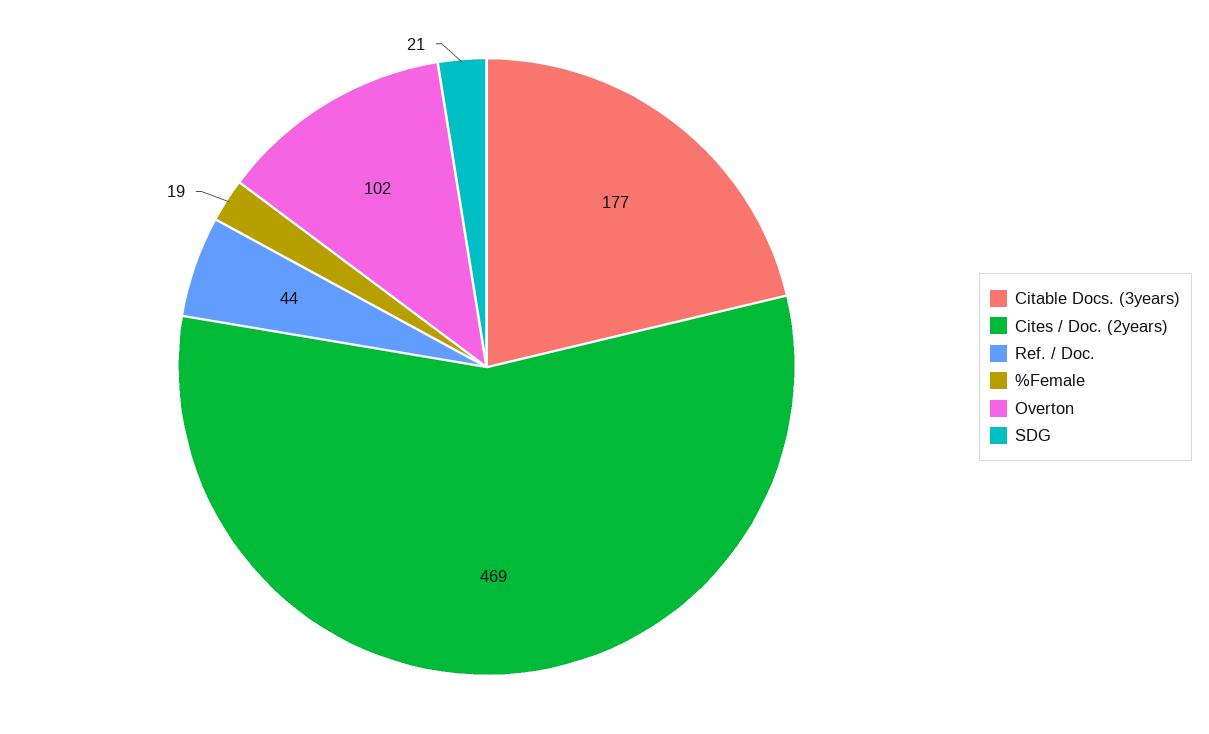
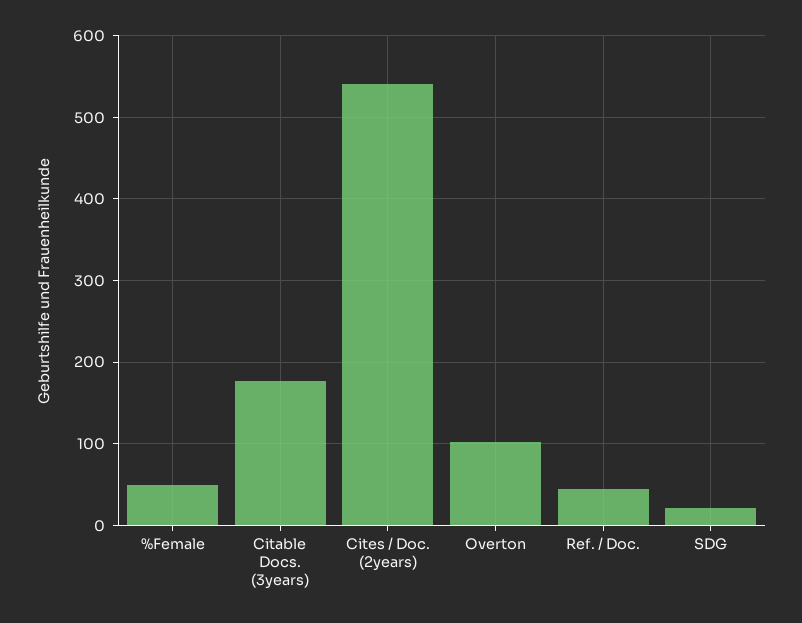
Cites / Doc. (2years): 469 -> 540
%Female: 19 -> 50

